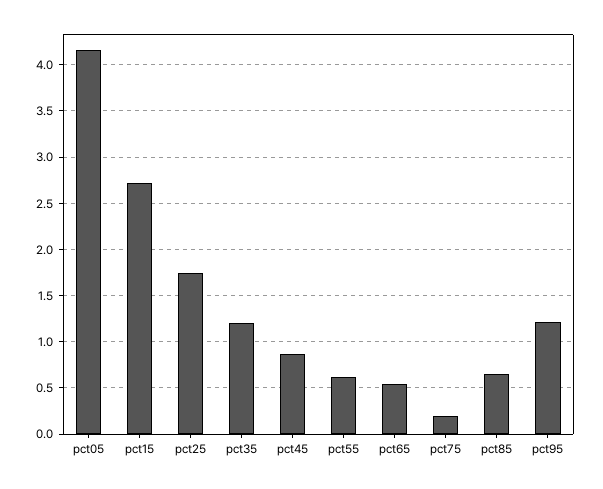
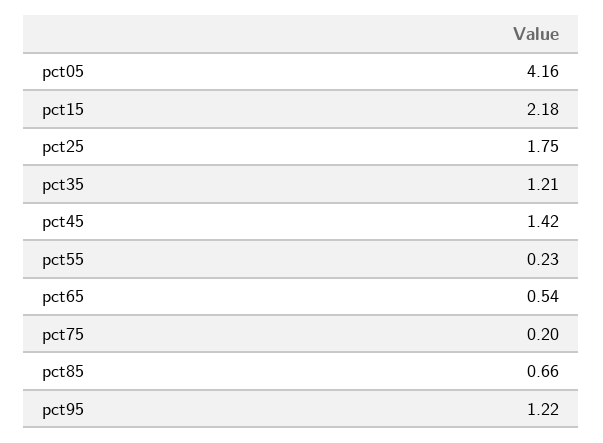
pct15: 2.7 -> 2.18
pct45: 0.9 -> 1.42
pct55: 0.6 -> 0.23

